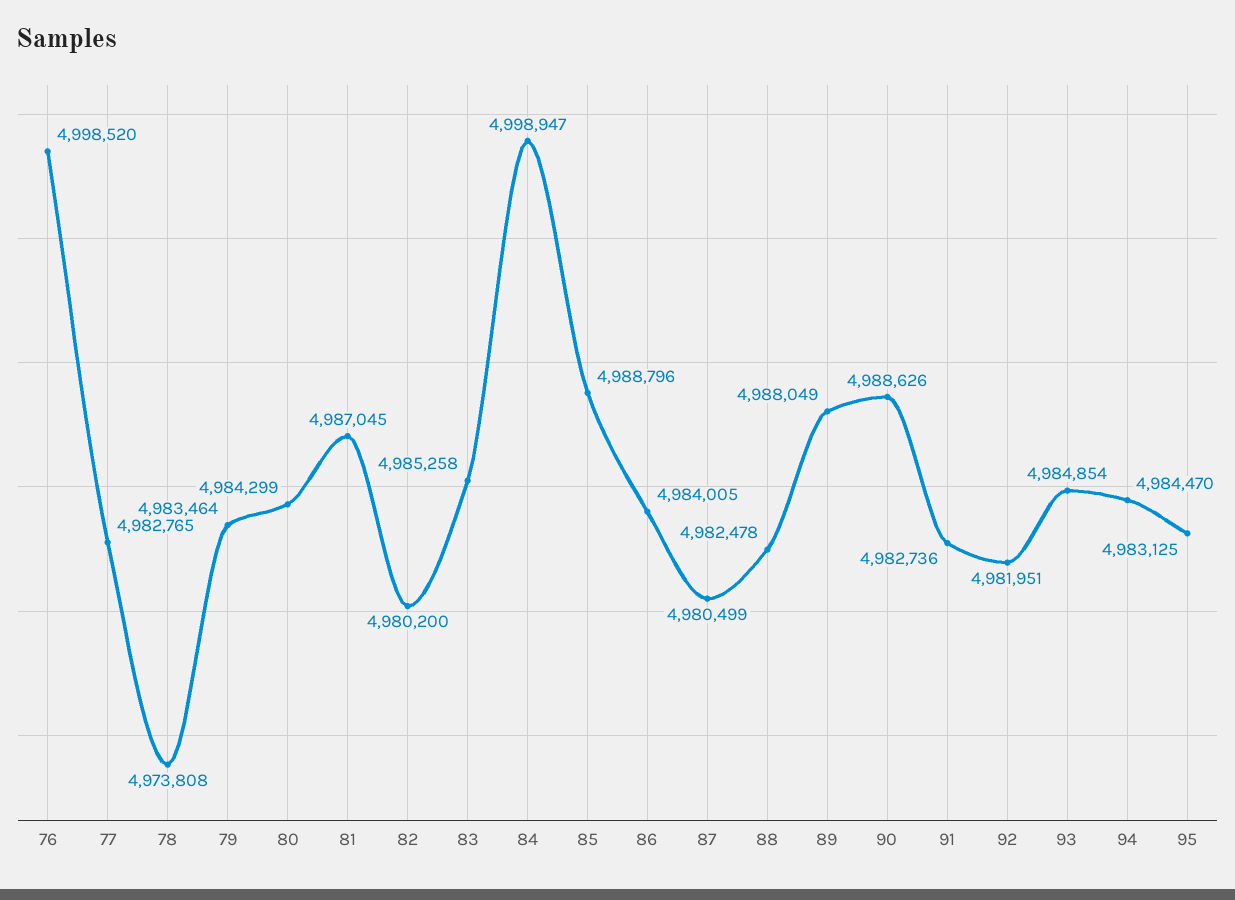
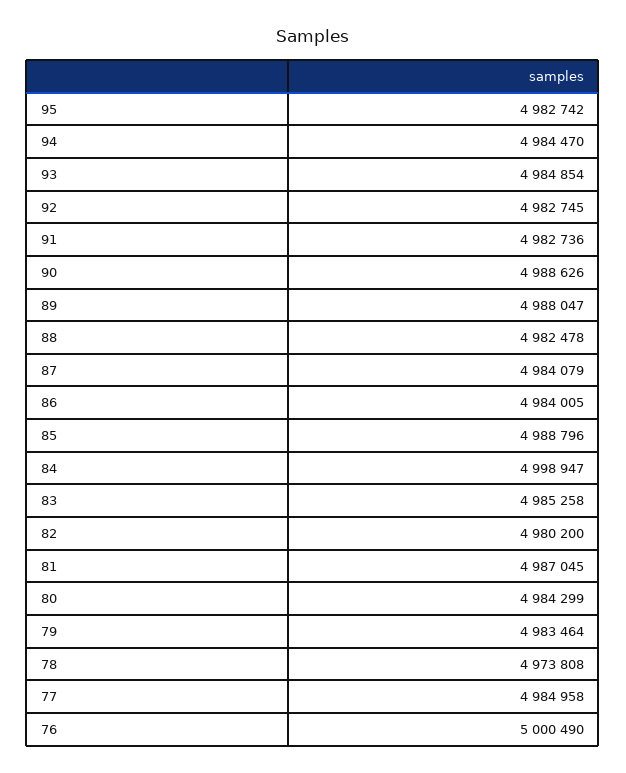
76: 4998520 -> 5000490
77: 4982765 -> 4984958
87: 4980499 -> 4984079
89: 4988049 -> 4988047
92: 4981951 -> 4982745
95: 4983125 -> 4982742

